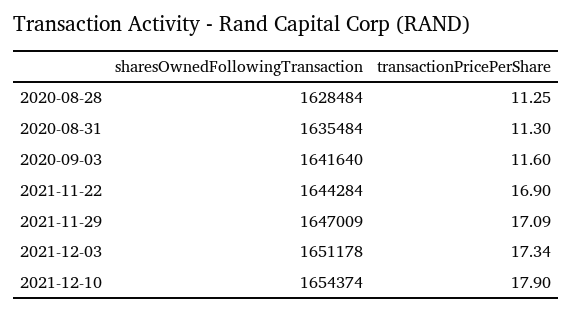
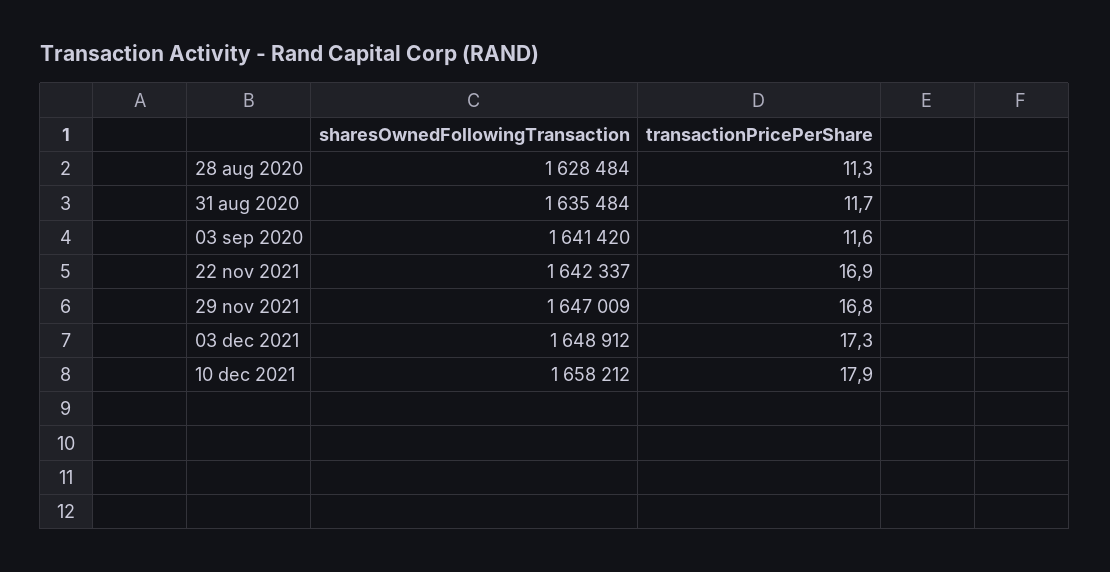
transactionPricePerShare, 2020-08-31: 11.3 -> 11.7
sharesOwnedFollowingTransaction, 2020-09-03: 1641640 -> 1641420
sharesOwnedFollowingTransaction, 2021-11-22: 1644284 -> 1642337
transactionPricePerShare, 2021-11-29: 17.09 -> 16.8
sharesOwnedFollowingTransaction, 2021-12-03: 1651178 -> 1648912
sharesOwnedFollowingTransaction, 2021-12-10: 1654374 -> 1658212

